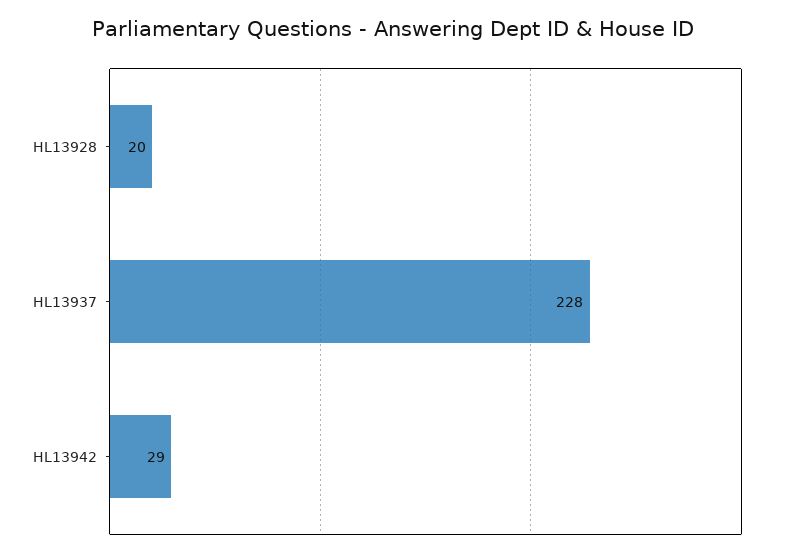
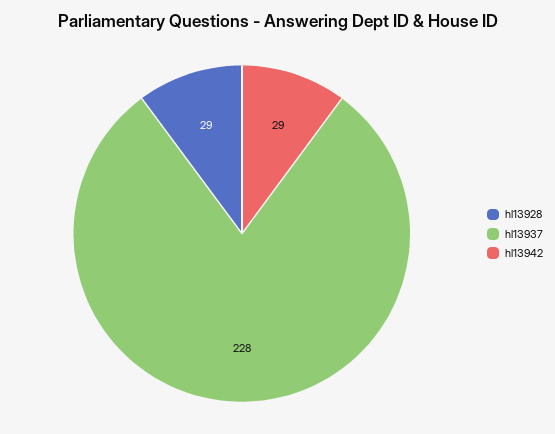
HL13928: 20 -> 29

